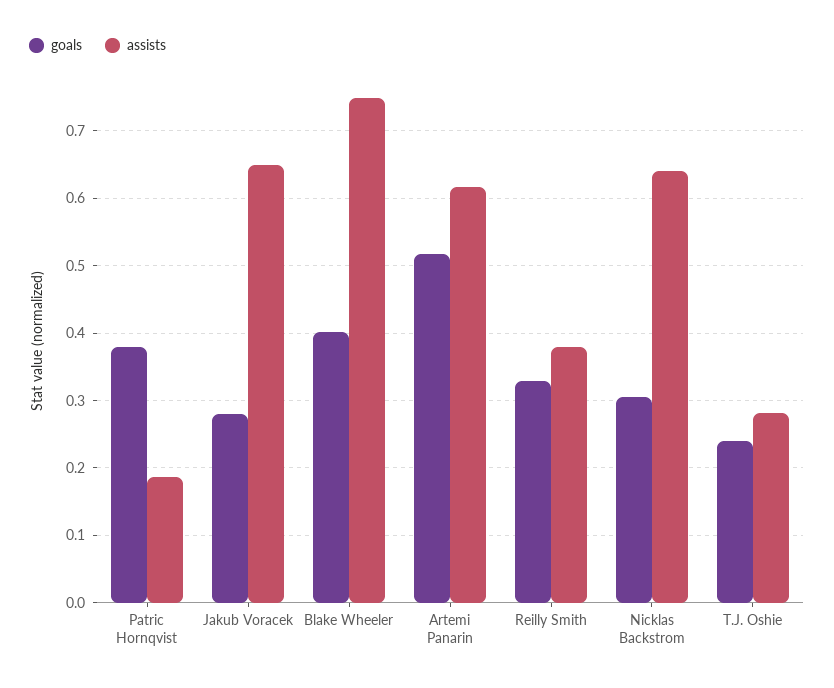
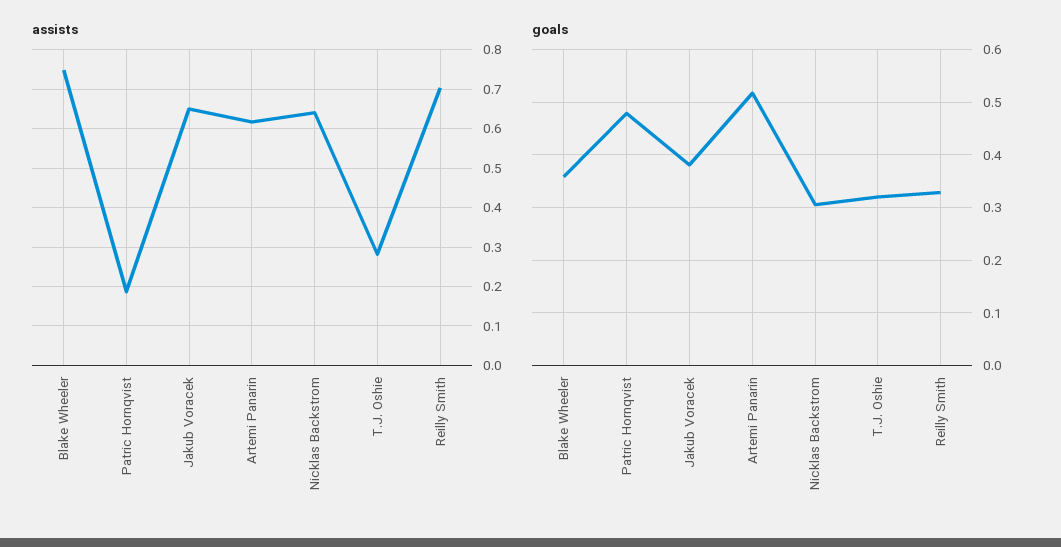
goals, Patric Hornqvist: 0.38 -> 0.48
goals, Jakub Voracek: 0.28 -> 0.38
goals, Blake Wheeler: 0.4 -> 0.36
assists, Reilly Smith: 0.38 -> 0.7
goals, T.J. Oshie: 0.24 -> 0.32

